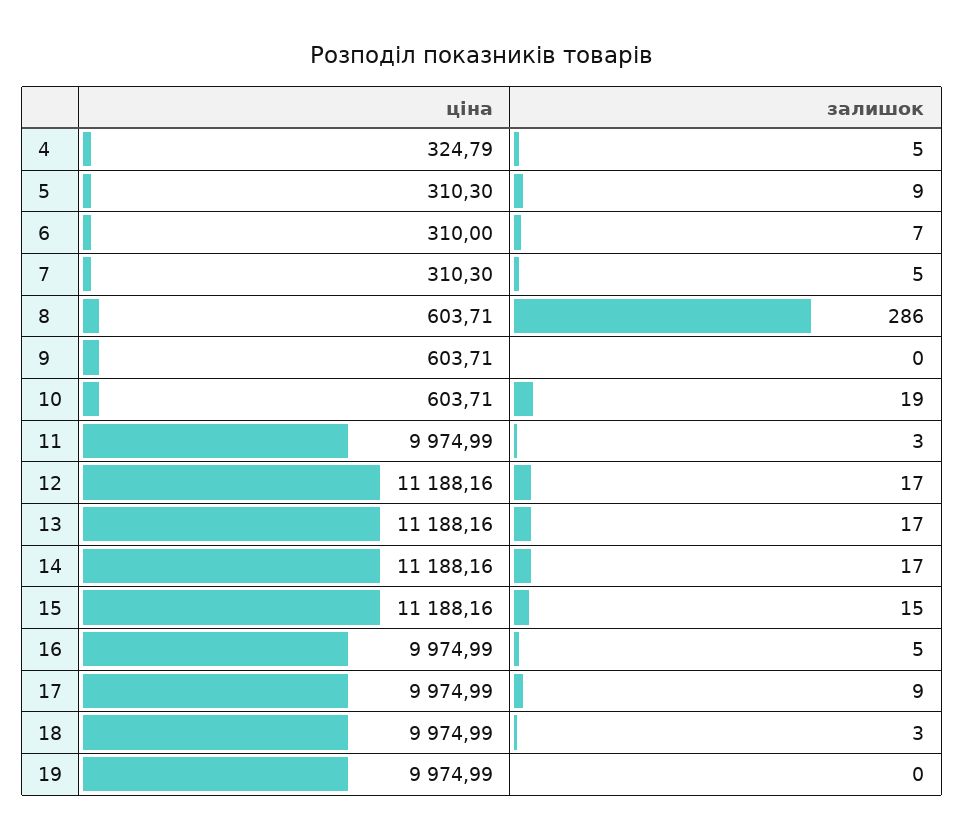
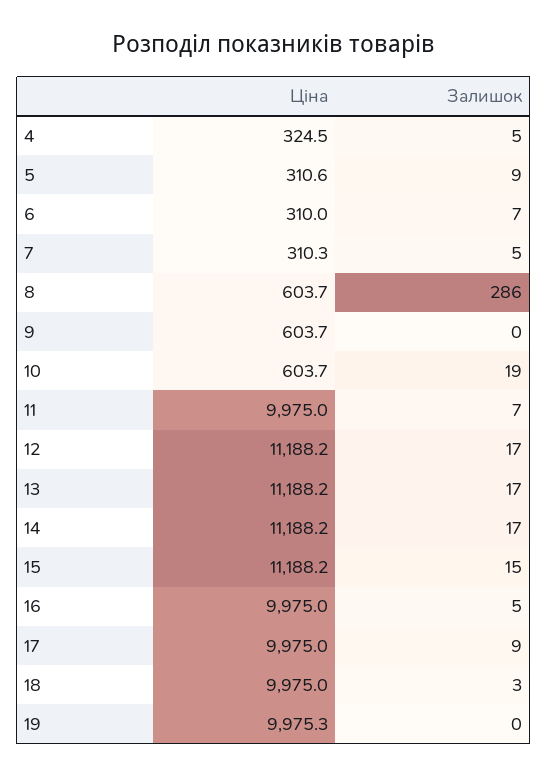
ціна, 4: 324.79 -> 324.5
ціна, 5: 310.3 -> 310.6
залишок, 11: 3 -> 7
ціна, 19: 9974.99 -> 9975.3

